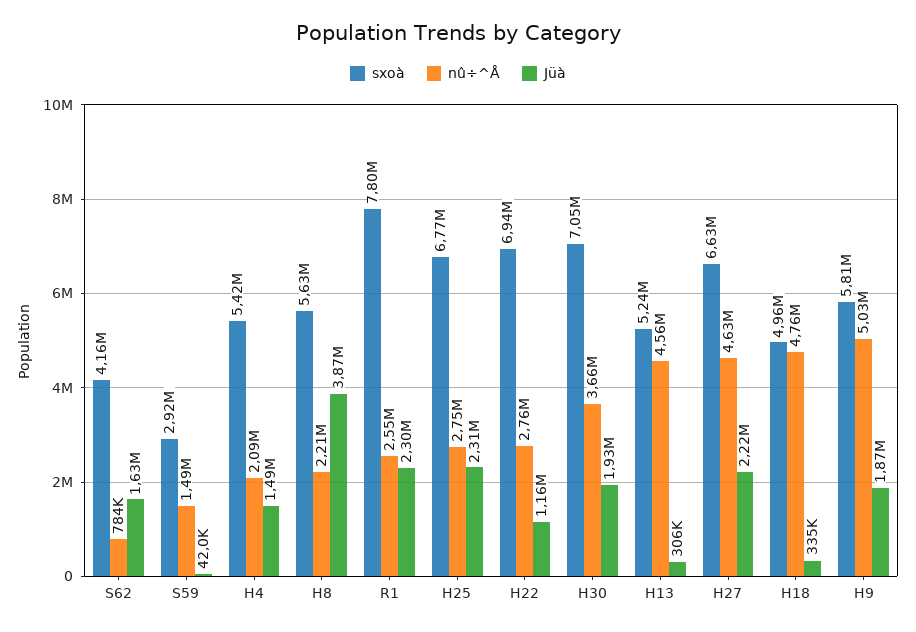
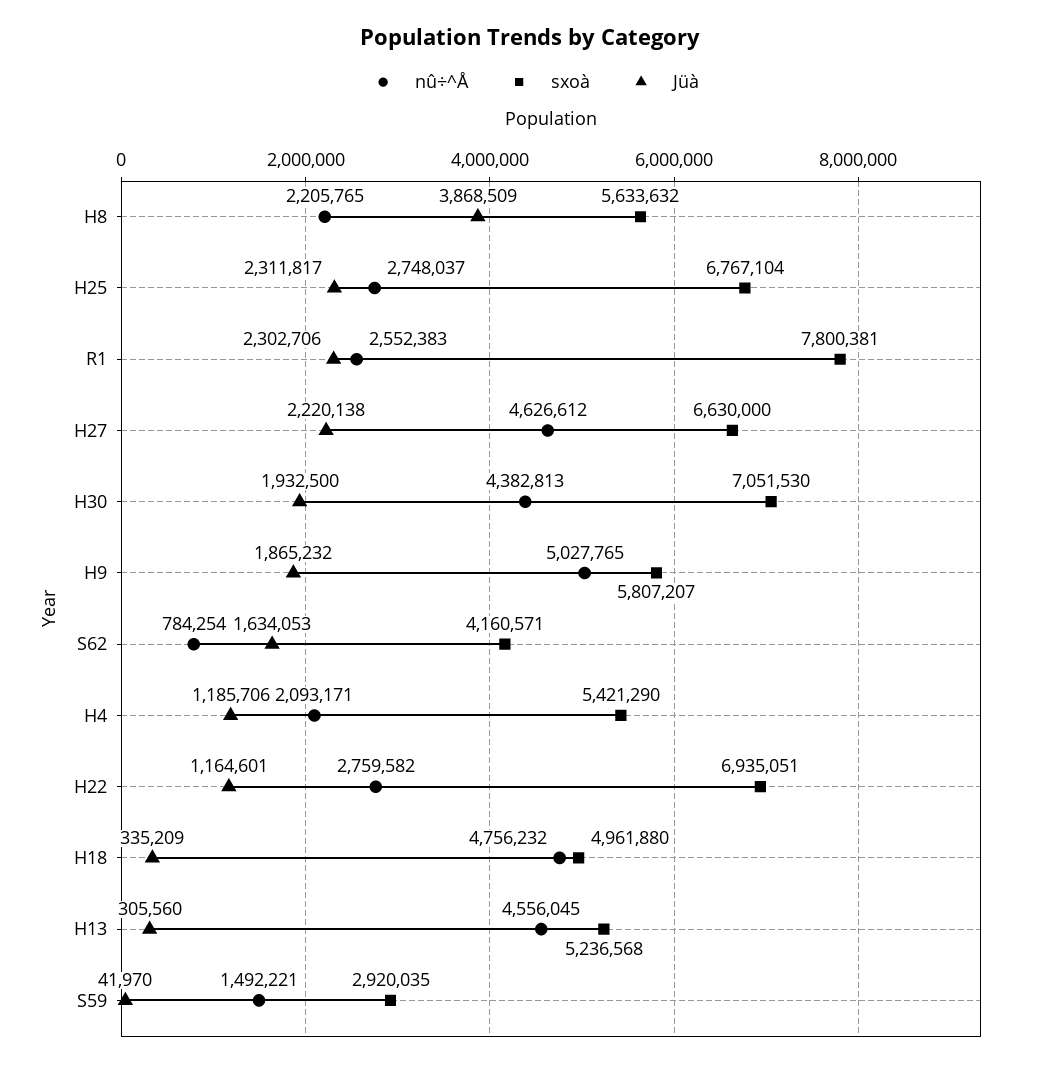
Jüà, H4: 1490000 -> 1185706
nû÷^Å, H30: 3660000 -> 4382813

